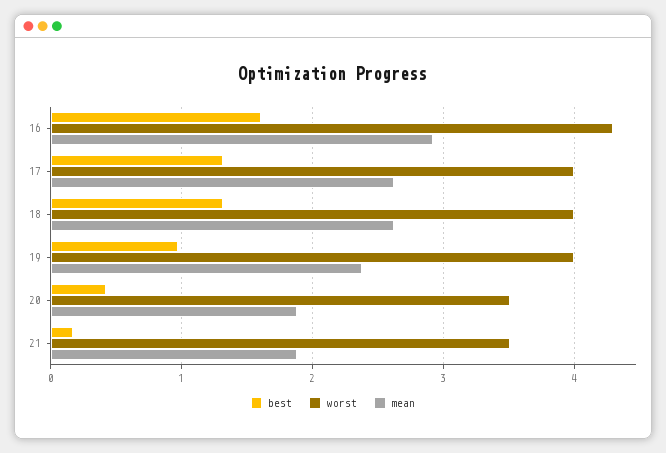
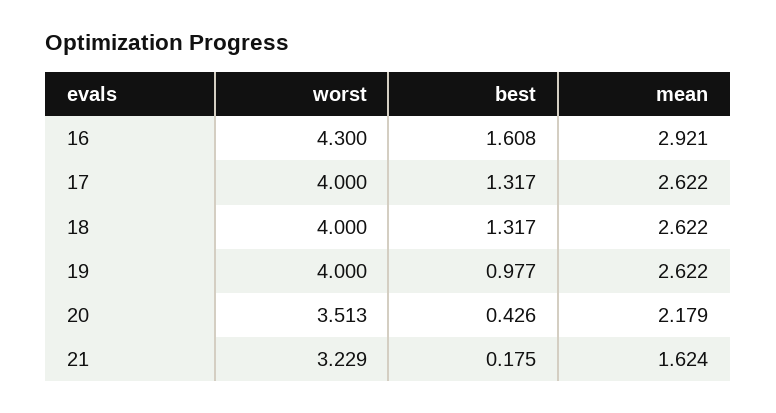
mean, 19: 2.4 -> 2.622
mean, 20: 1.9 -> 2.179
worst, 21: 3.5 -> 3.229
mean, 21: 1.9 -> 1.624

